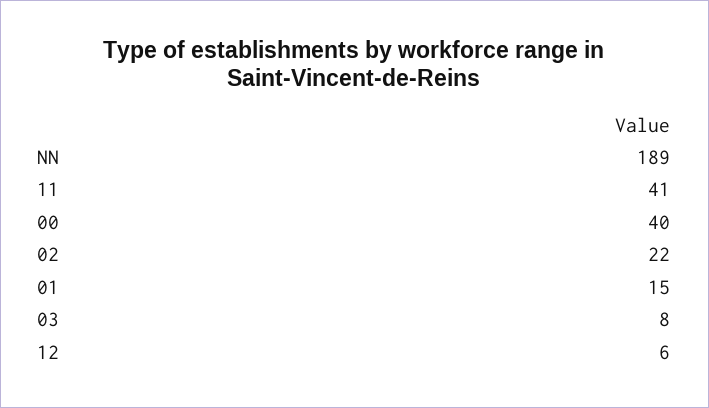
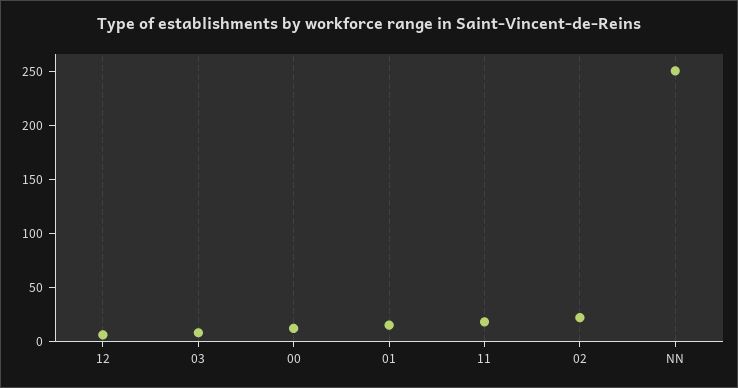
NN: 189 -> 250
11: 41 -> 20
00: 40 -> 10

